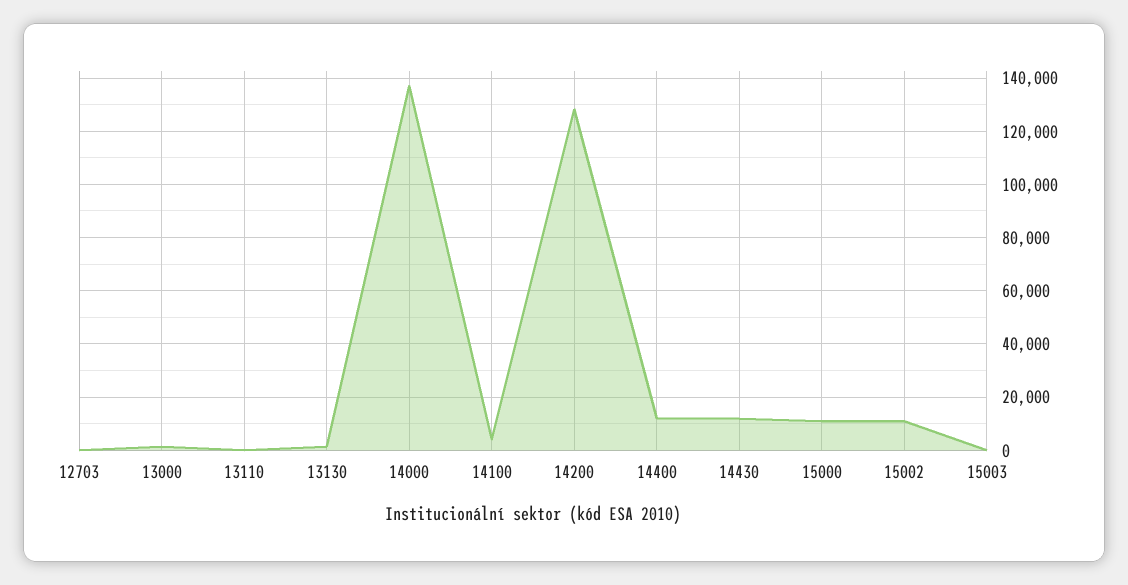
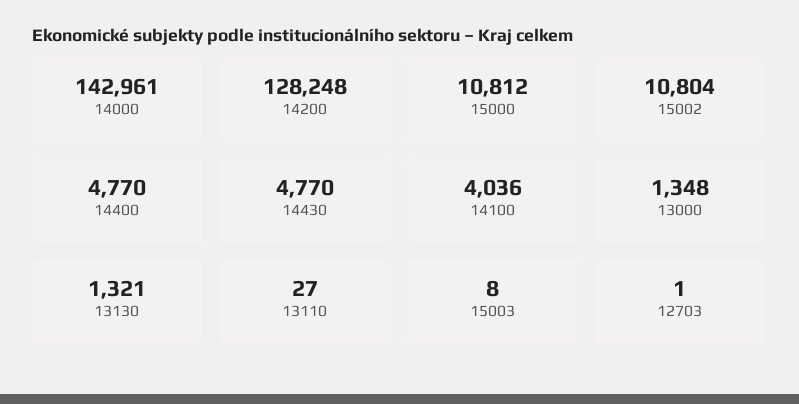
14000: 137500 -> 142961
14400: 12500 -> 4770
14430: 12500 -> 4770

